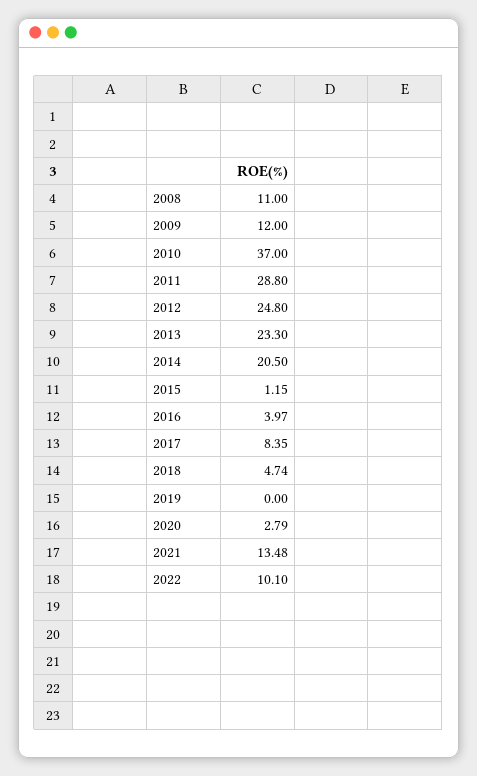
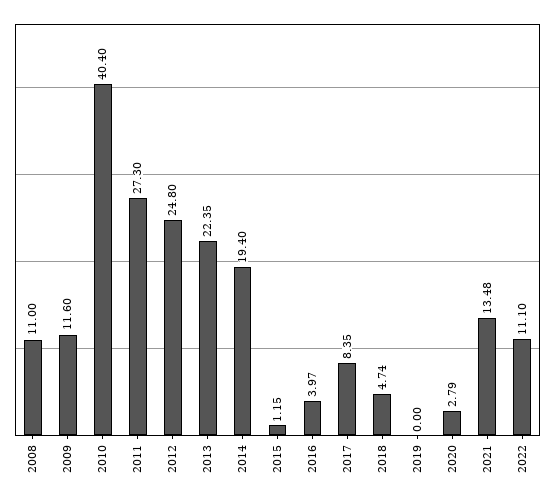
2009: 12 -> 11.6
2010: 37 -> 40.4
2011: 28.8 -> 27.3
2013: 23.3 -> 22.35
2014: 20.5 -> 19.4
2022: 10.1 -> 11.1

